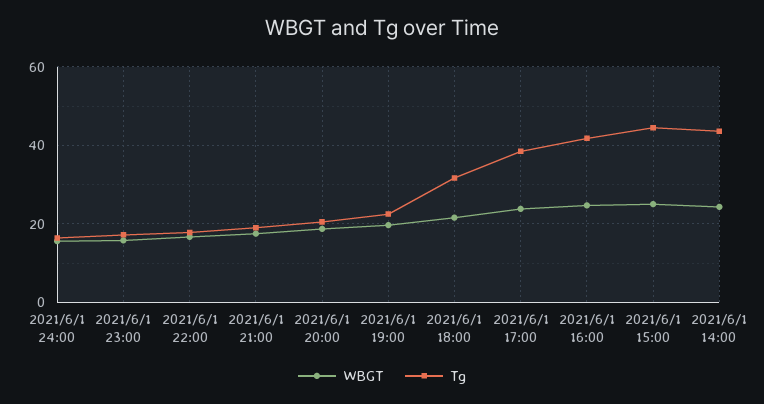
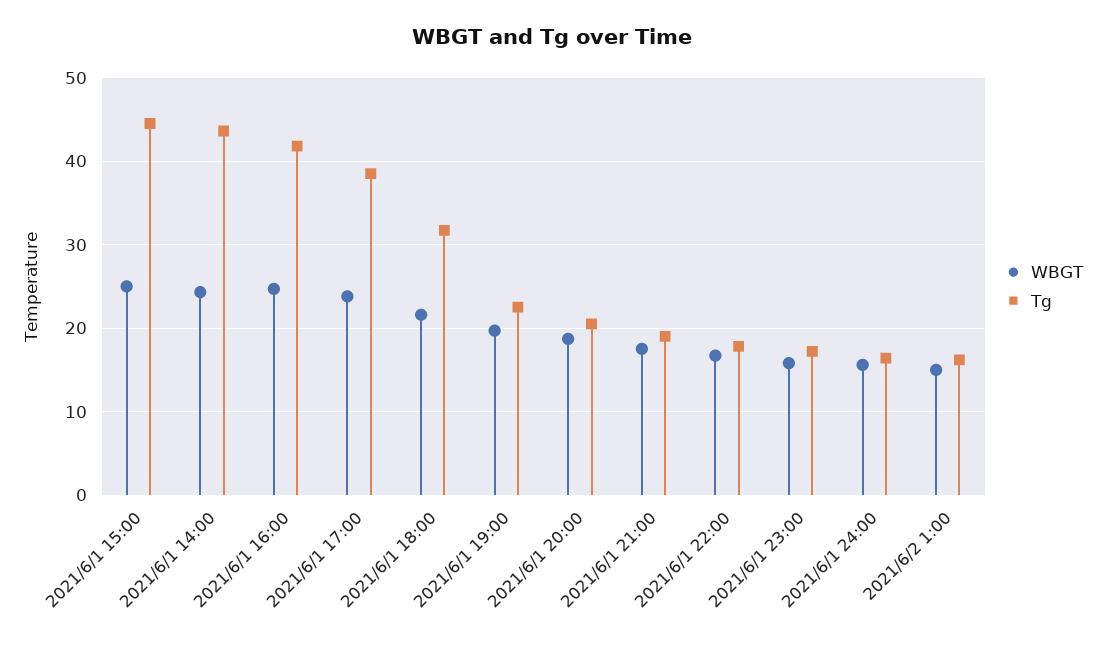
WBGT, 2021/6/2 1:00: none -> 15
Tg, 2021/6/2 1:00: none -> 16

